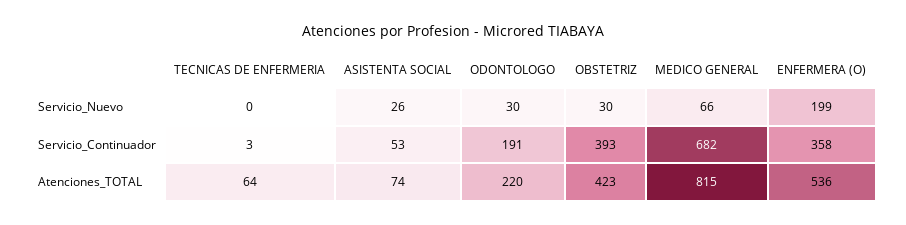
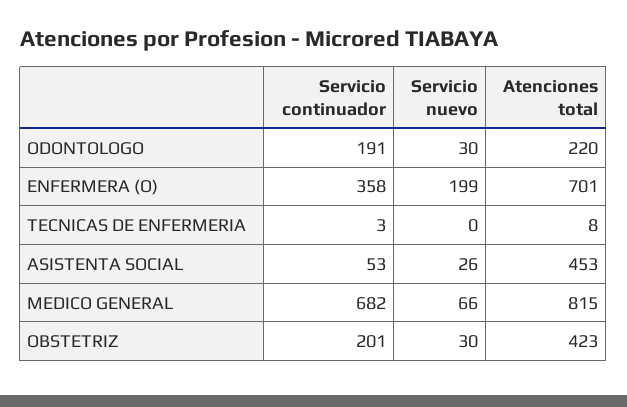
OBSTETRIZ, Servicio_Continuador: 393 -> 201
TECNICAS DE ENFERMERIA, Atenciones_TOTAL: 64 -> 8
ASISTENTA SOCIAL, Atenciones_TOTAL: 74 -> 453
ENFERMERA (O), Atenciones_TOTAL: 536 -> 701

